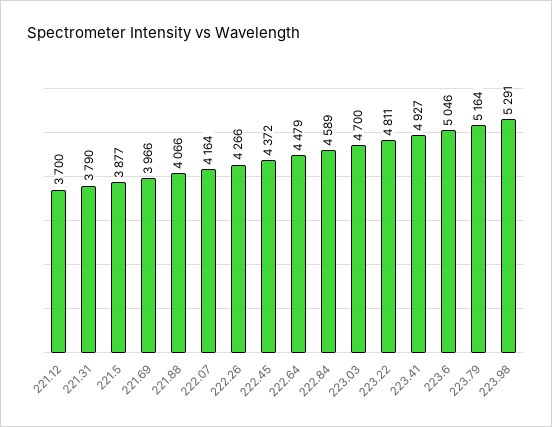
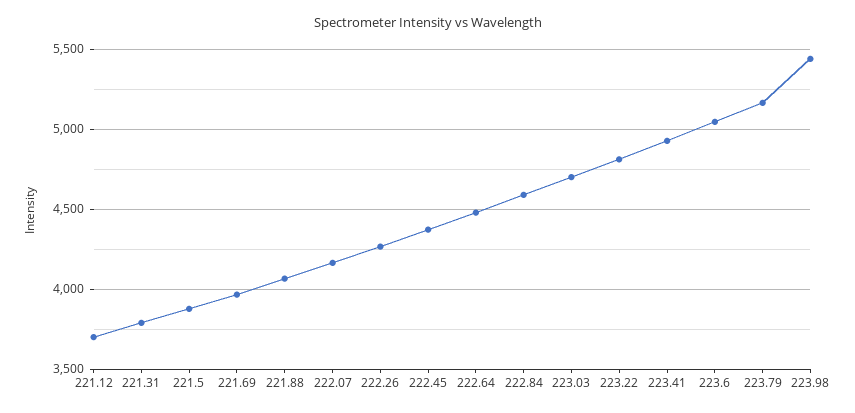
223.98: 5291 -> 5450

